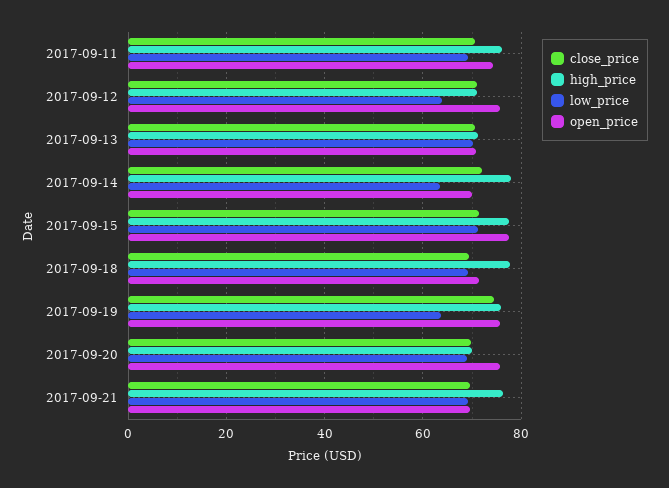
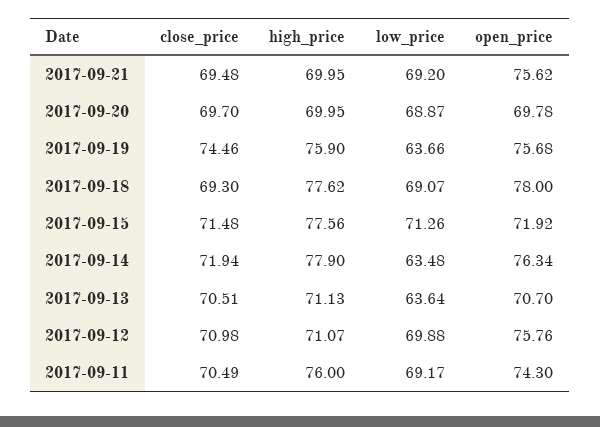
low_price, 2017-09-12: 64 -> 69.88
low_price, 2017-09-13: 70 -> 63.64
open_price, 2017-09-14: 70 -> 76.34
open_price, 2017-09-15: 78 -> 71.92
open_price, 2017-09-18: 72 -> 78
open_price, 2017-09-20: 76 -> 69.78
high_price, 2017-09-21: 76 -> 69.95
open_price, 2017-09-21: 70 -> 75.62

